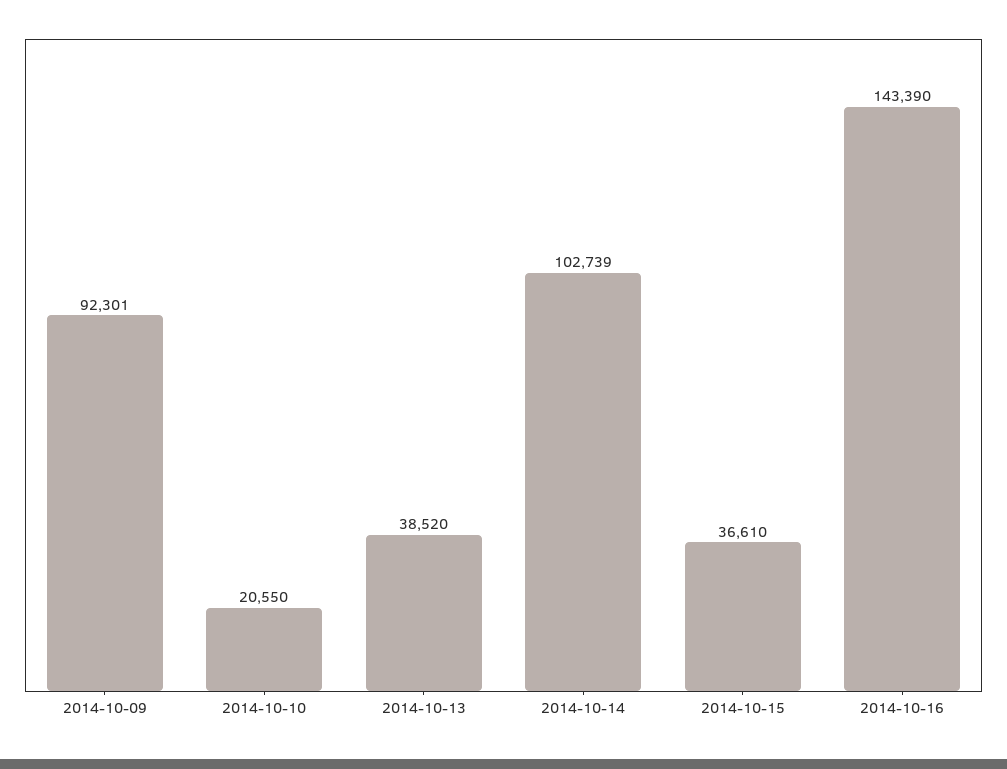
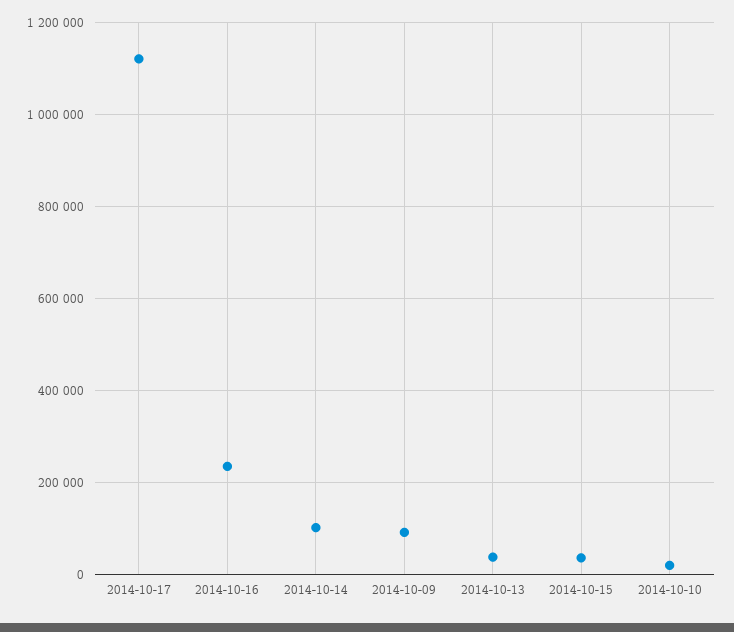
2014-10-16: 143390 -> 240000
2014-10-17: none -> 1120000

